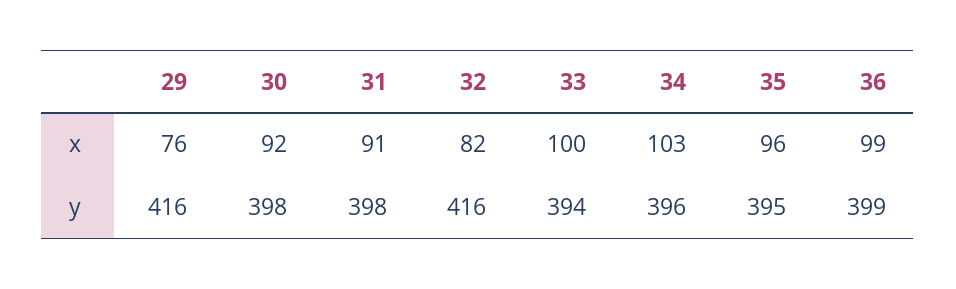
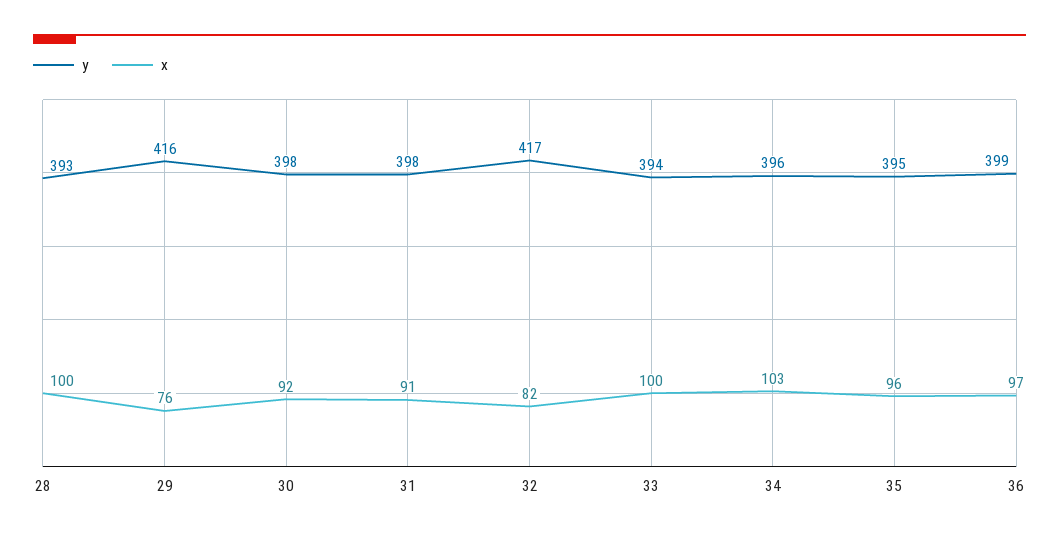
x, 36: 99 -> 97
y, 32: 416 -> 417
y, 28: none -> 393
x, 28: none -> 100

